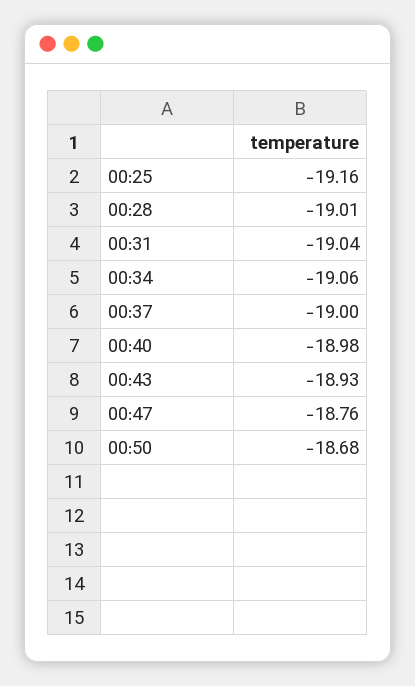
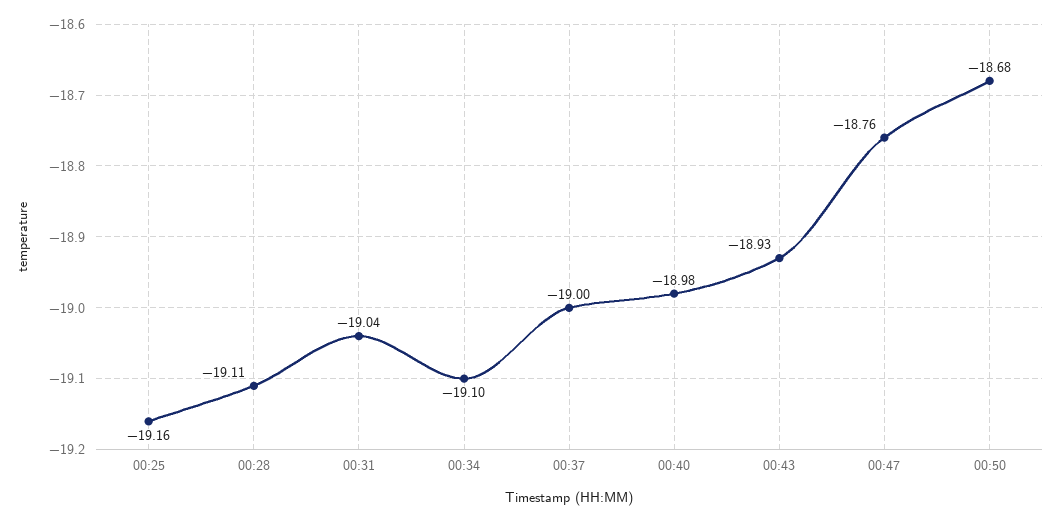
00:28: -19.01 -> -19.11
00:34: -19.06 -> -19.1

